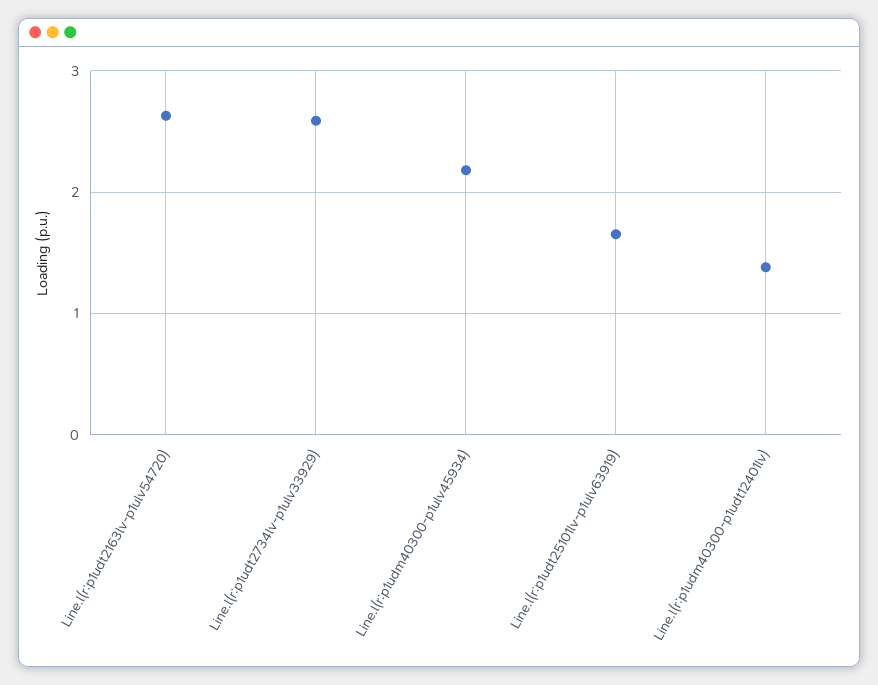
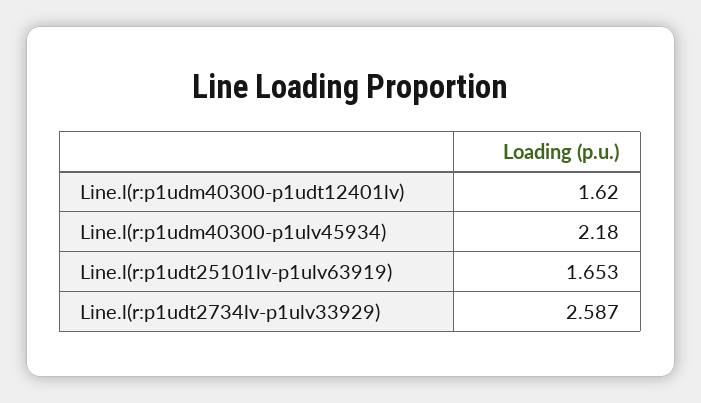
Line.l(r:p1udt2163lv-p1ulv54720): 2.6 -> none
Line.l(r:p1udm40300-p1udt12401lv): 1.4 -> 1.62

